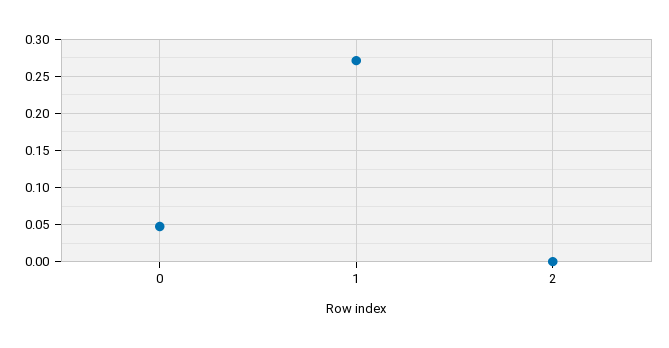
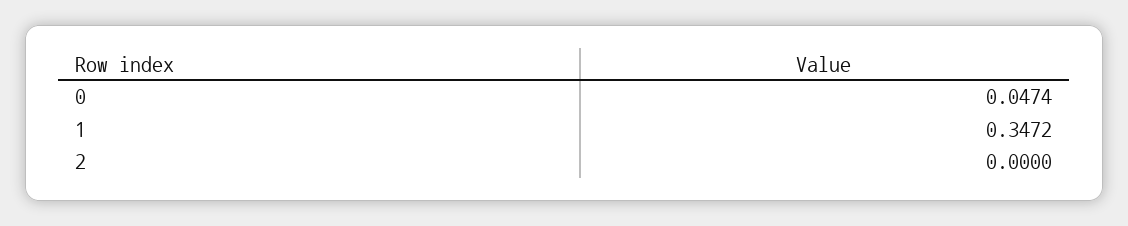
1: 0.27 -> 0.3472

